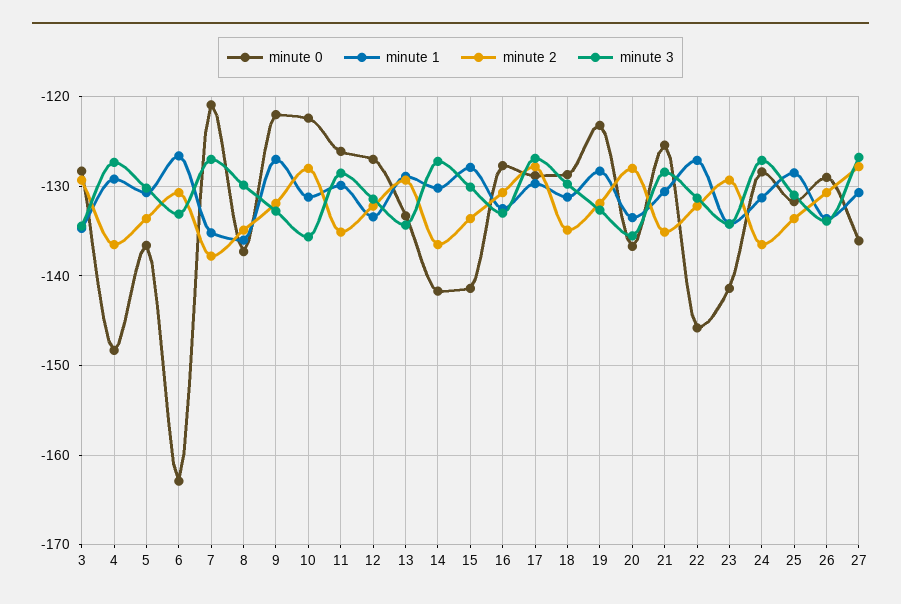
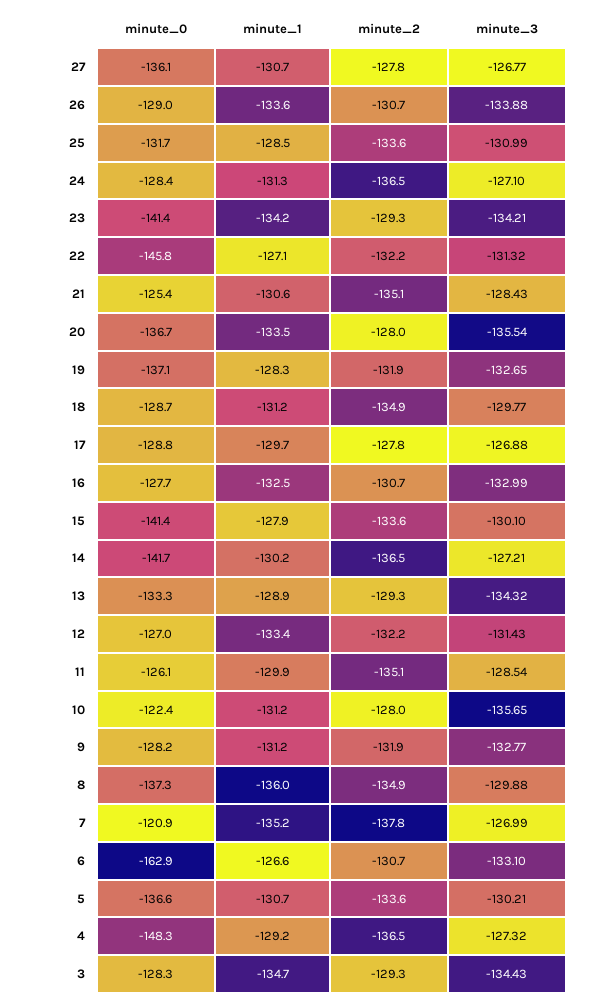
minute 0, 9: -122 -> -128.2
minute 1, 9: -127 -> -131.2
minute 0, 19: -123 -> -137.1

